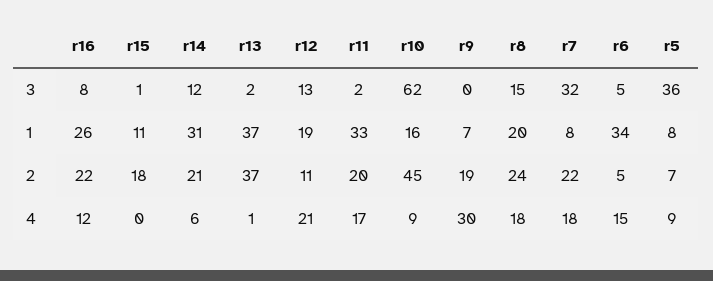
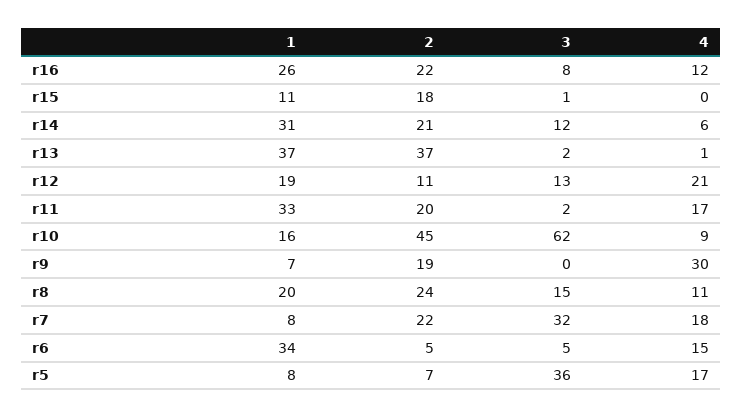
r8, 4: 18 -> 11
r5, 4: 9 -> 17

